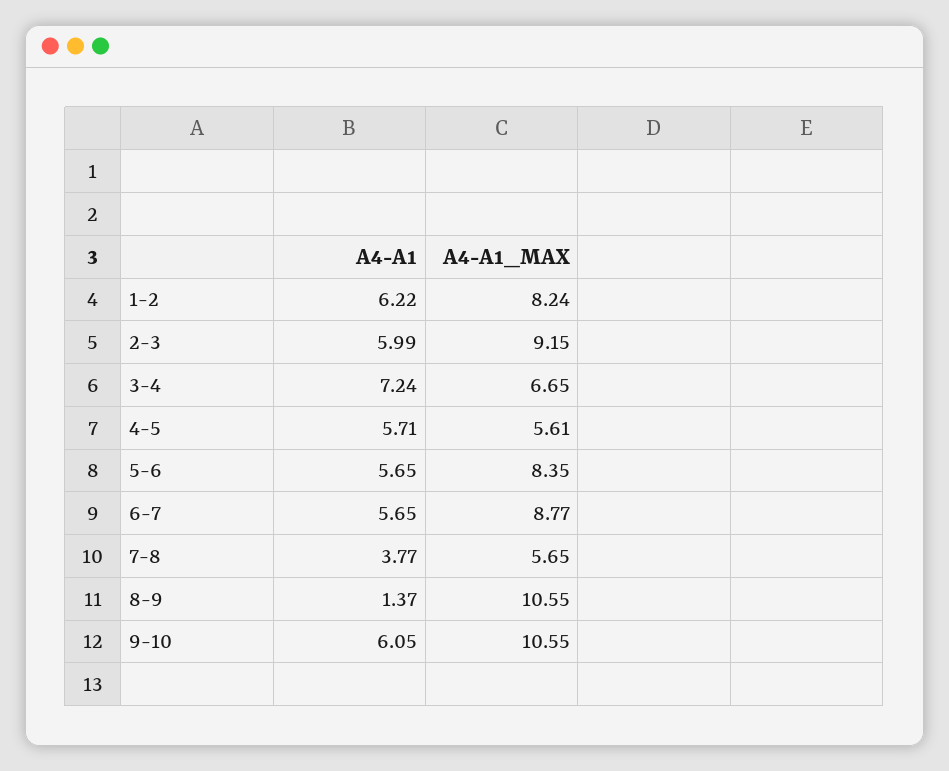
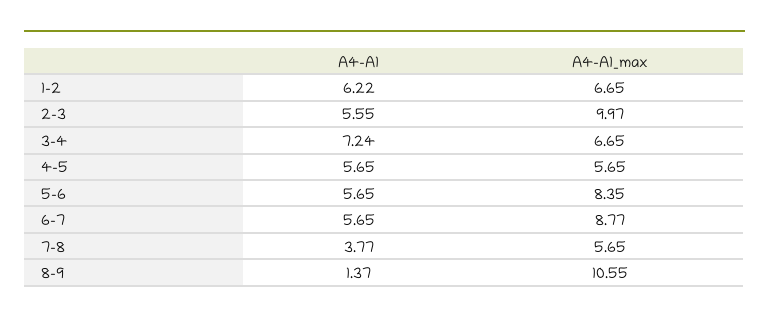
A4-A1_MAX, 1-2: 8.24 -> 6.65
A4-A1, 2-3: 5.99 -> 5.55
A4-A1_MAX, 2-3: 9.15 -> 9.97
A4-A1, 4-5: 5.71 -> 5.65
A4-A1_MAX, 4-5: 5.61 -> 5.65
A4-A1, 9-10: 6.05 -> none
A4-A1_MAX, 9-10: 10.55 -> none

